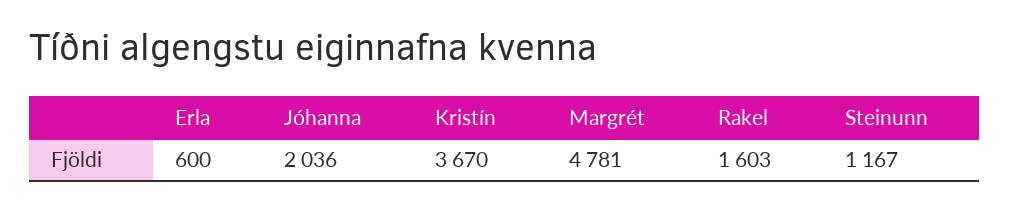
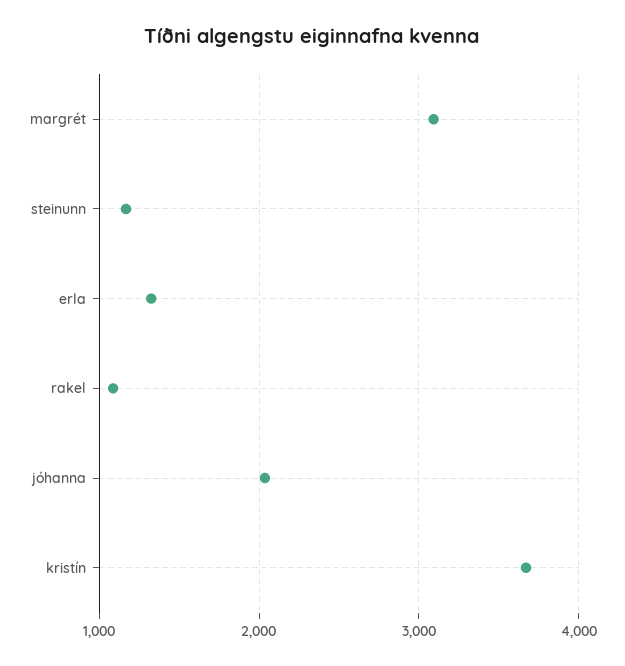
Erla: 600 -> 1300
Margrét: 4781 -> 3100
Rakel: 1603 -> 1100

